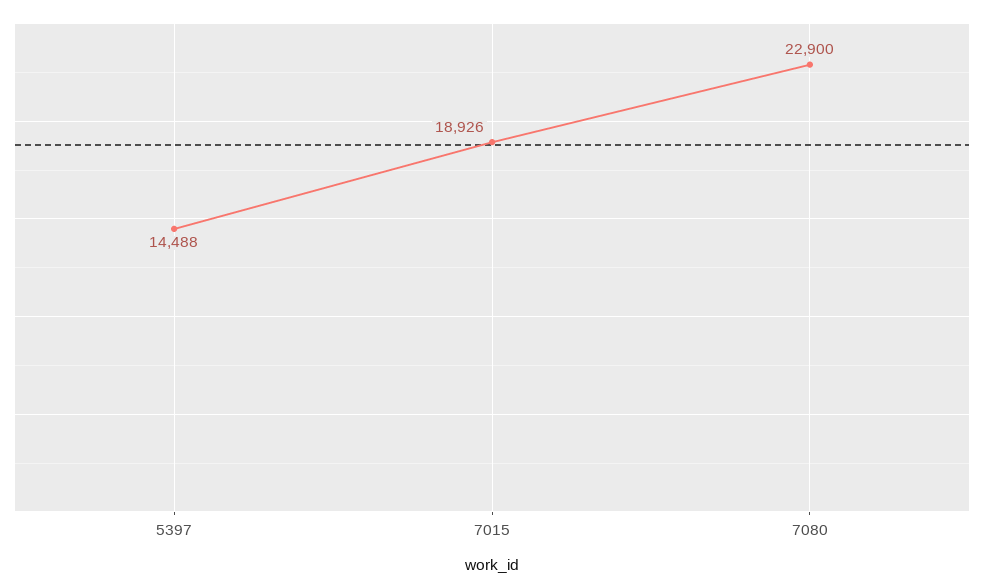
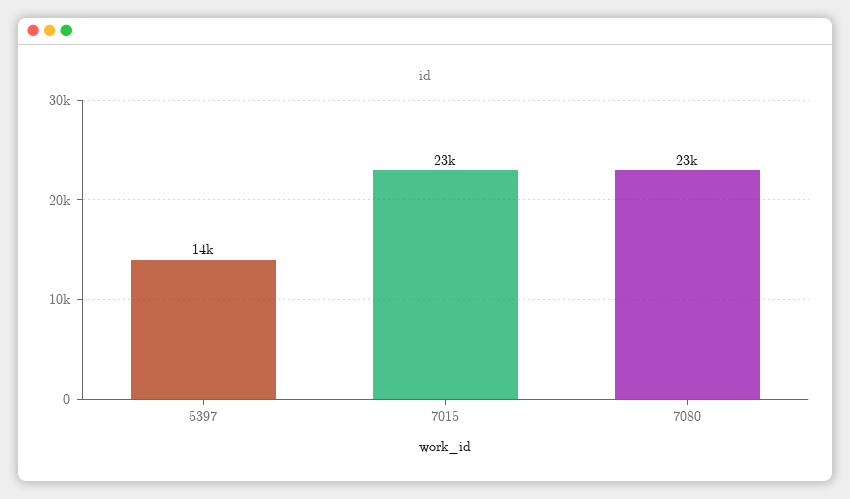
7015: 18926 -> 23000

